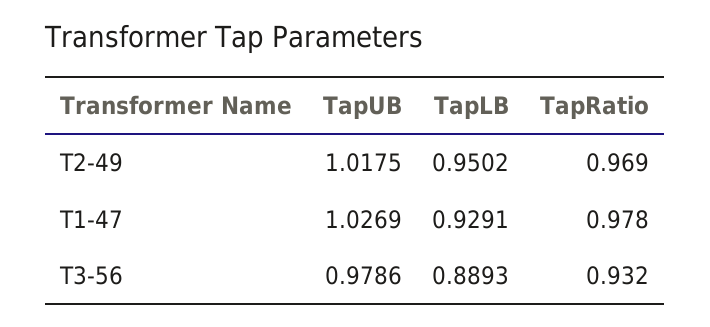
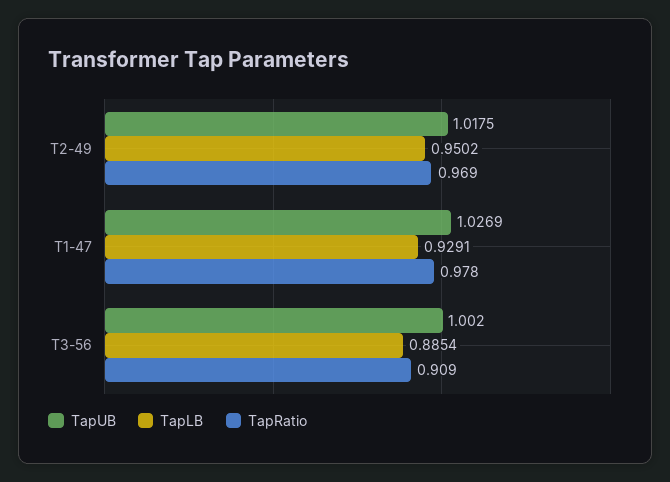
TapUB, T3-56: 0.9786 -> 1.002
TapLB, T3-56: 0.8893 -> 0.8854
TapRatio, T3-56: 0.932 -> 0.909

